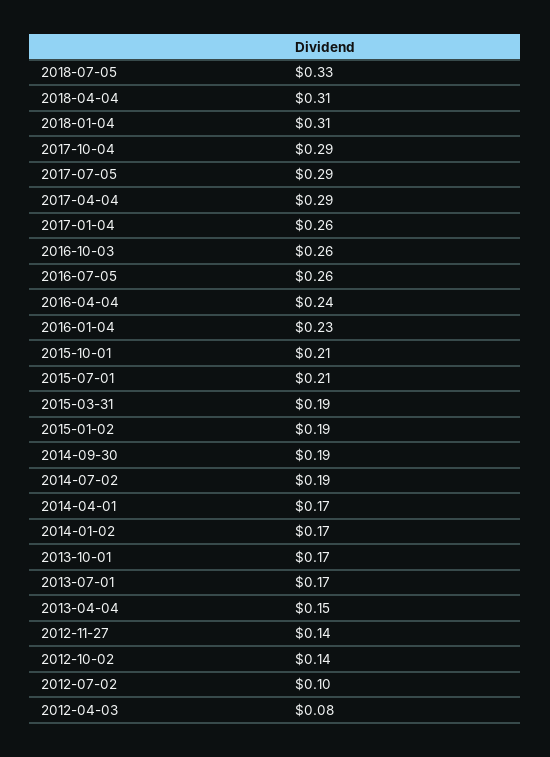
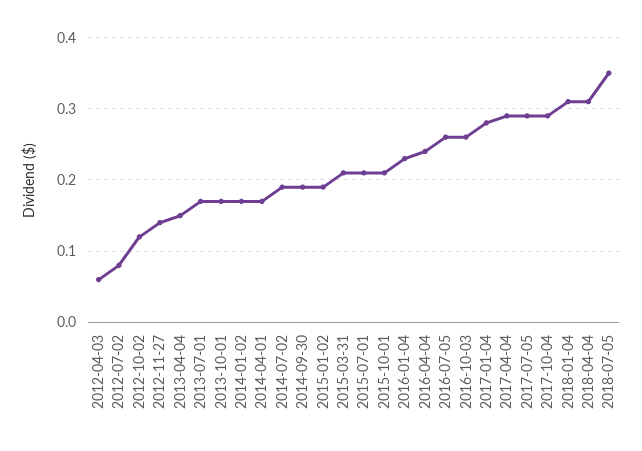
2018-07-05: 0.33 -> 0.35
2017-01-04: 0.26 -> 0.28
2015-03-31: 0.19 -> 0.21
2012-10-02: 0.14 -> 0.12
2012-07-02: 0.1 -> 0.08
2012-04-03: 0.08 -> 0.06

